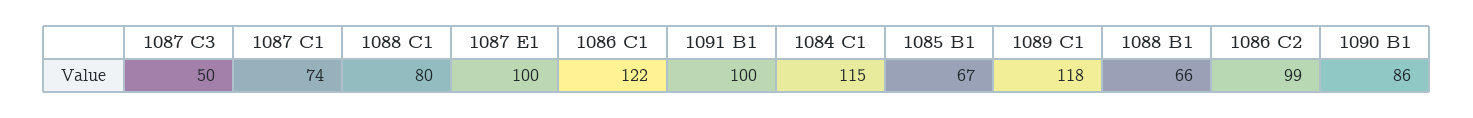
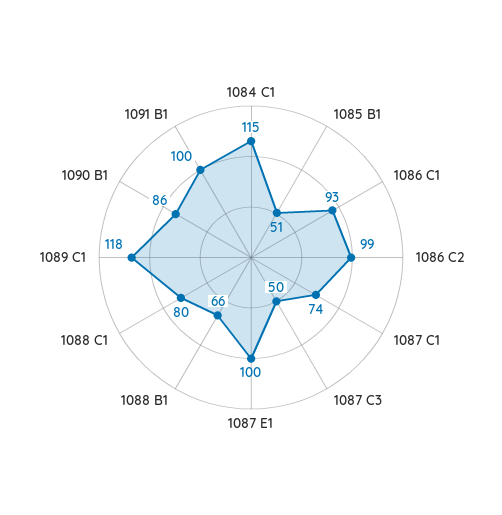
1086 C1: 122 -> 93
1085 B1: 67 -> 51

